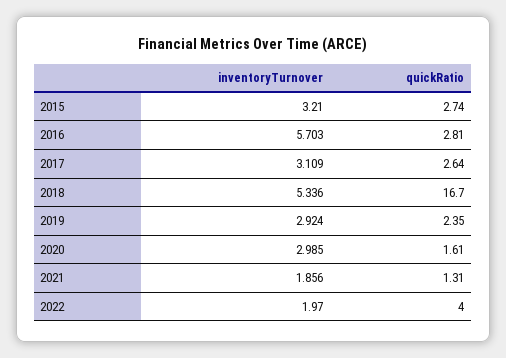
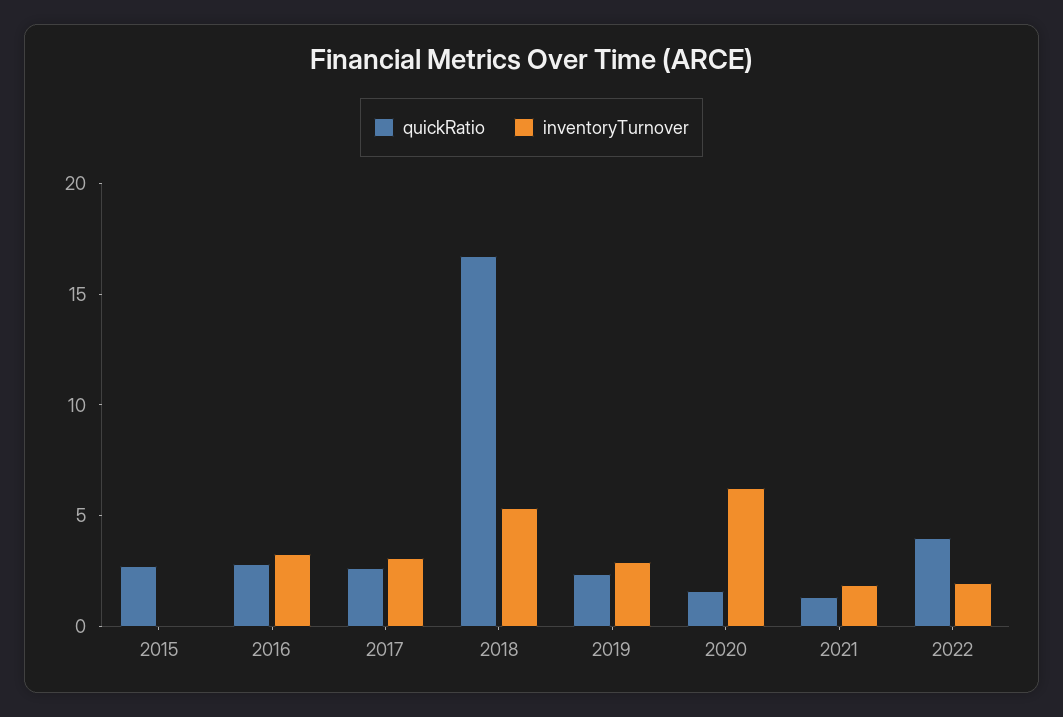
inventoryTurnover, 2015: 3.21 -> 0
inventoryTurnover, 2016: 5.703 -> 3
inventoryTurnover, 2020: 2.985 -> 6

